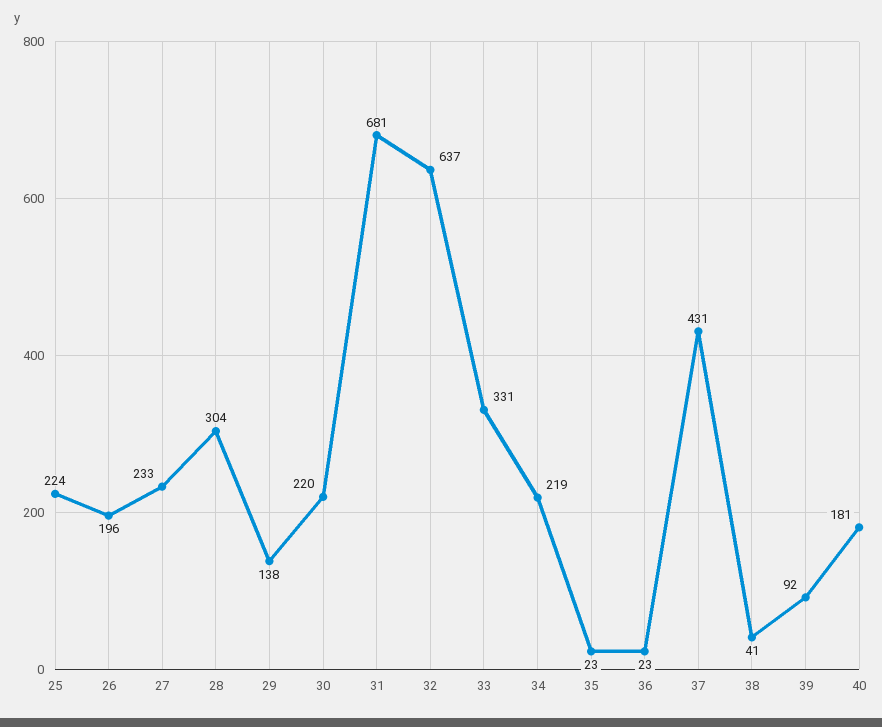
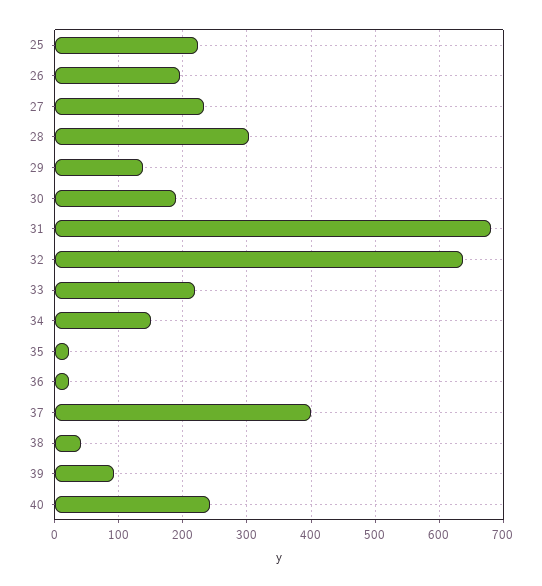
30: 220 -> 190
33: 331 -> 220
34: 219 -> 150
37: 431 -> 400
40: 181 -> 240

